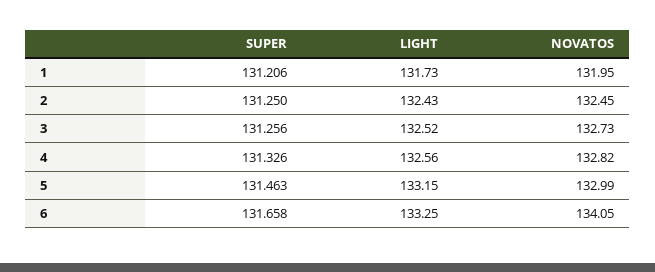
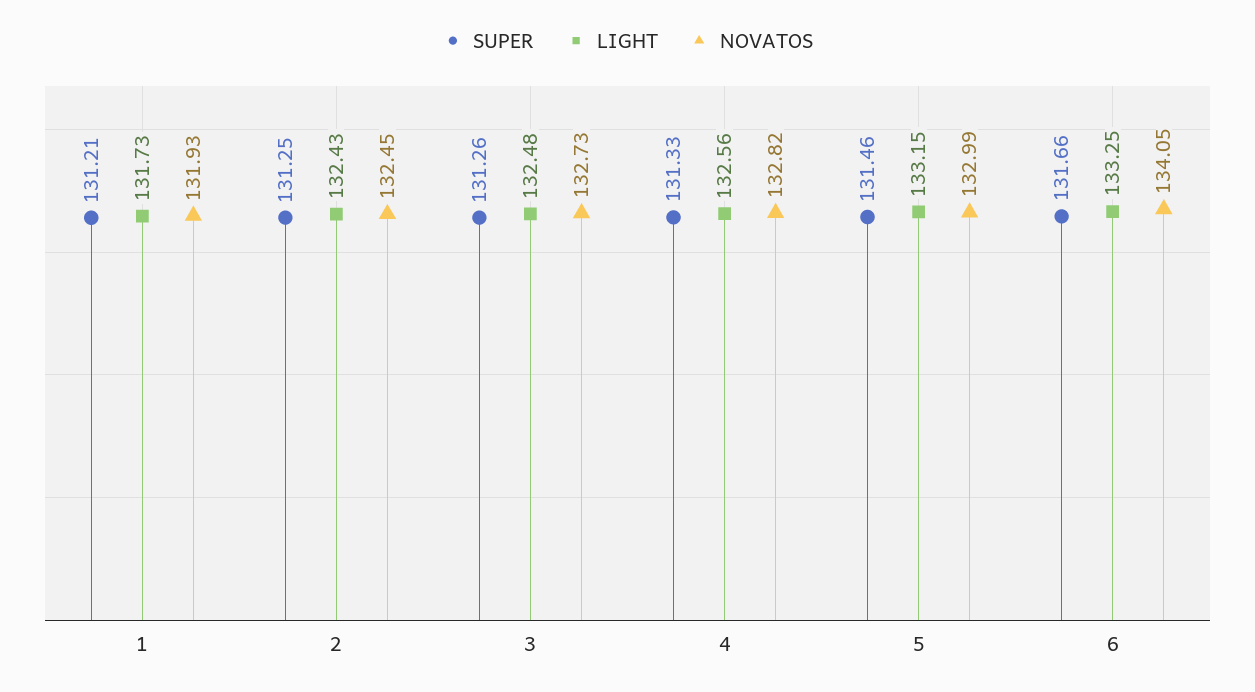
NOVATOS, 1: 131.95 -> 131.93
LIGHT, 3: 132.52 -> 132.48

